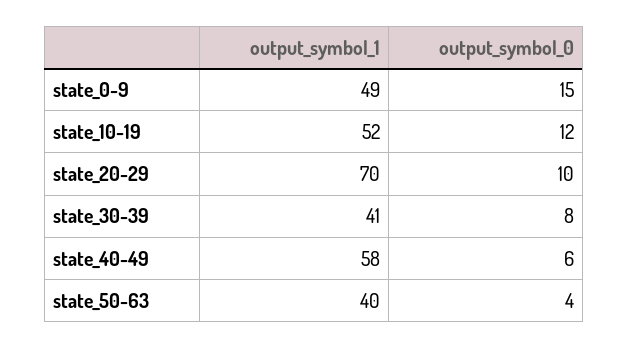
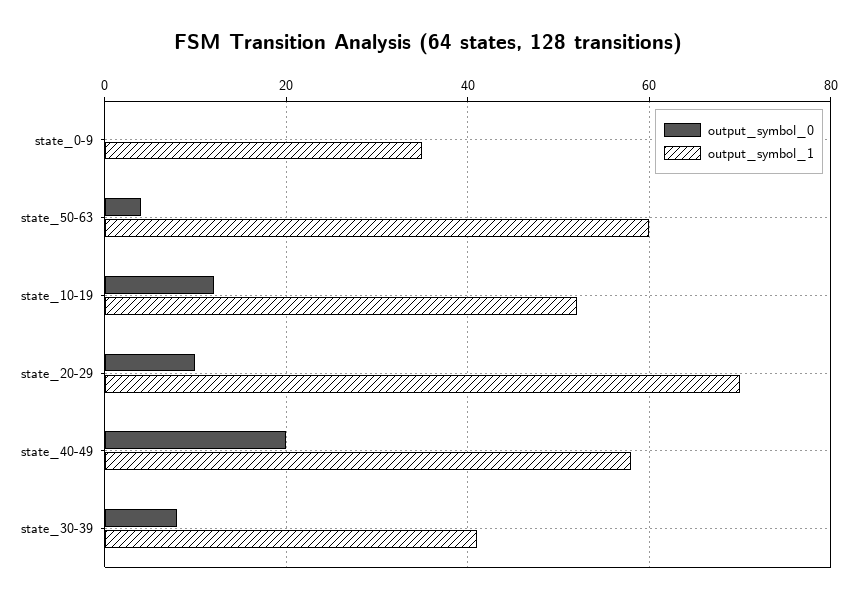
output_symbol_1, state_0-9: 49 -> 35
output_symbol_0, state_0-9: 15 -> 0
output_symbol_0, state_40-49: 6 -> 20
output_symbol_1, state_50-63: 40 -> 60

